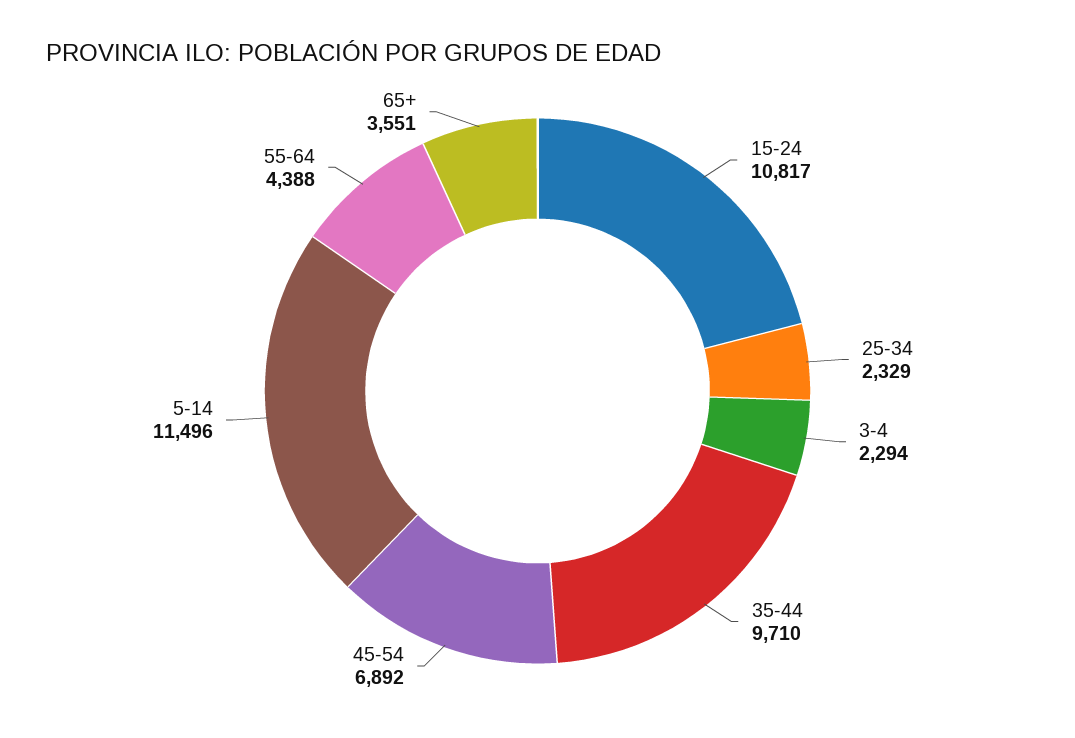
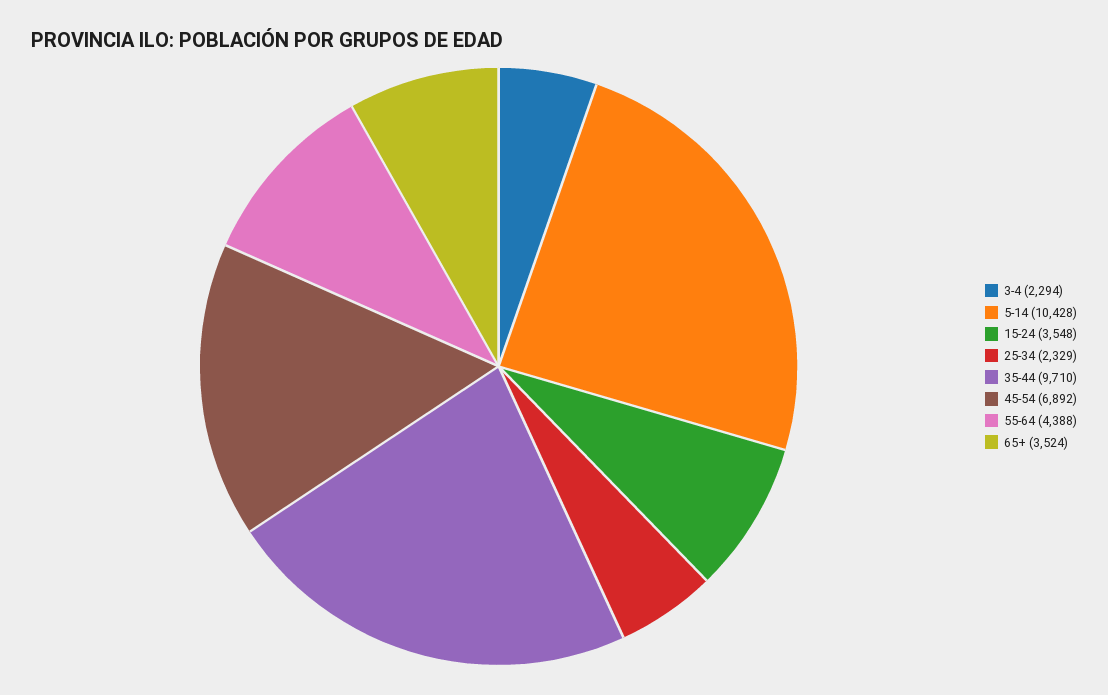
15-24: 10817 -> 3548
5-14: 11496 -> 10428
65+: 3551 -> 3524

